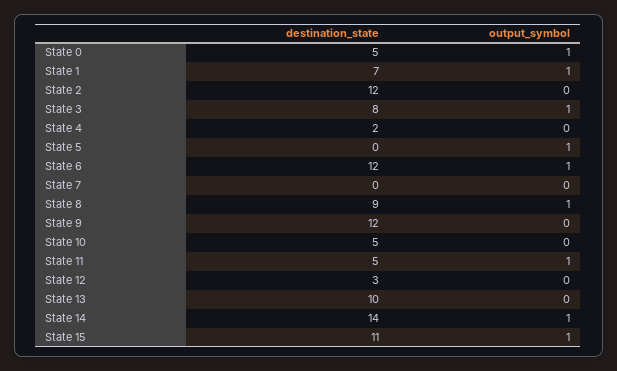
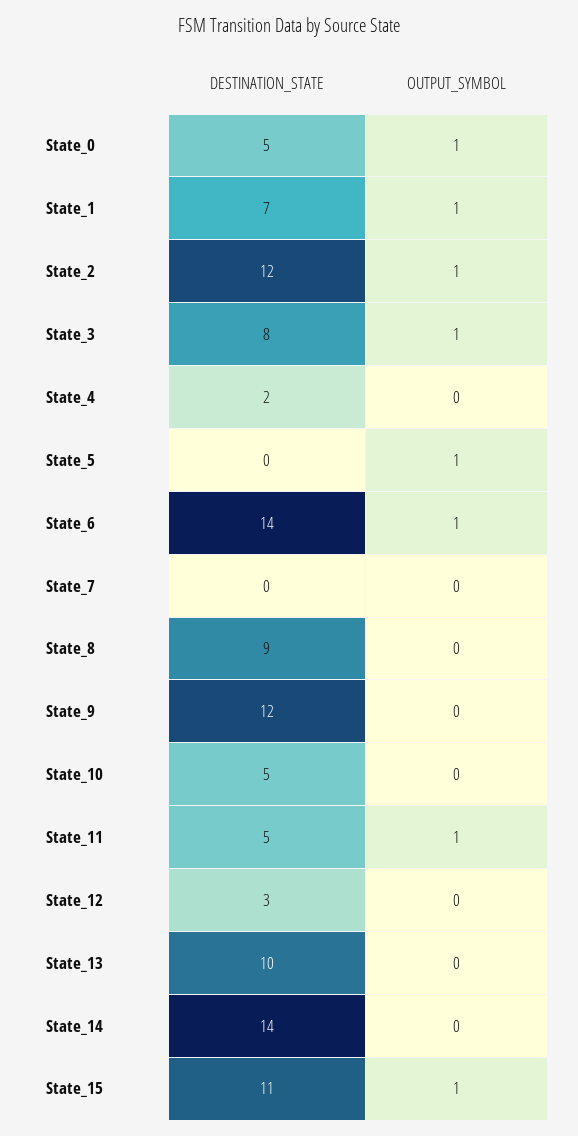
output_symbol, State 2: 0 -> 1
destination_state, State 6: 12 -> 14
output_symbol, State 8: 1 -> 0
output_symbol, State 14: 1 -> 0

